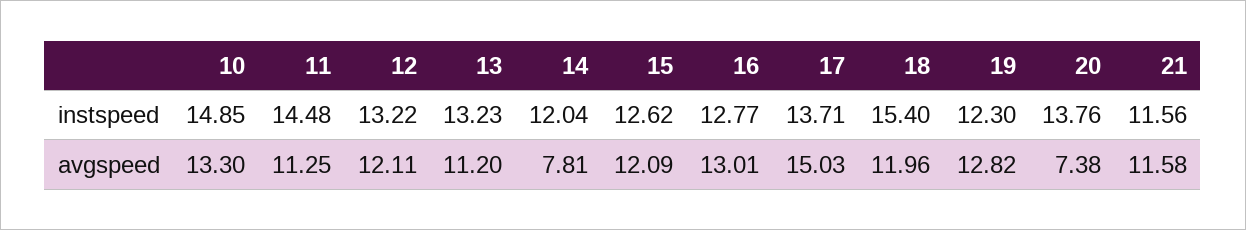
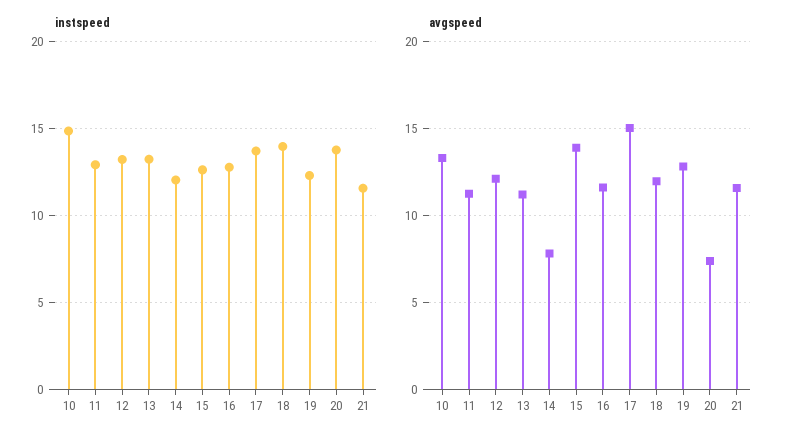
instspeed, 11: 14.48 -> 13
instspeed, 18: 15.4 -> 14
avgspeed, 15: 12.09 -> 14
avgspeed, 16: 13.01 -> 11.5

